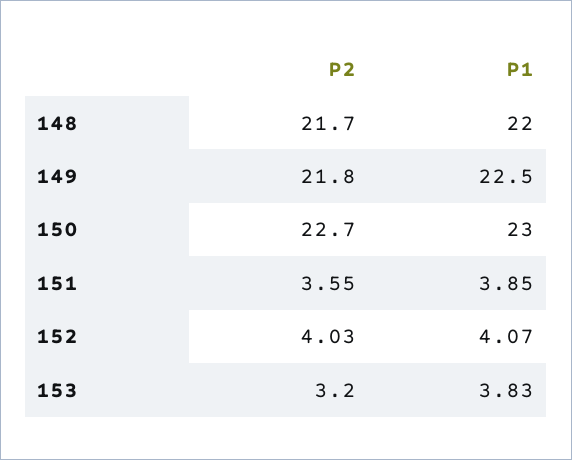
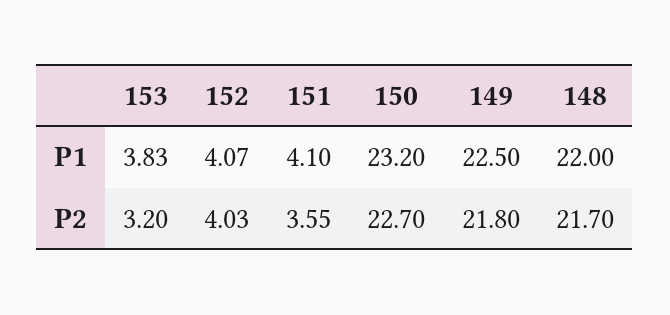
P1, 150: 23 -> 23.2
P1, 151: 3.85 -> 4.1

